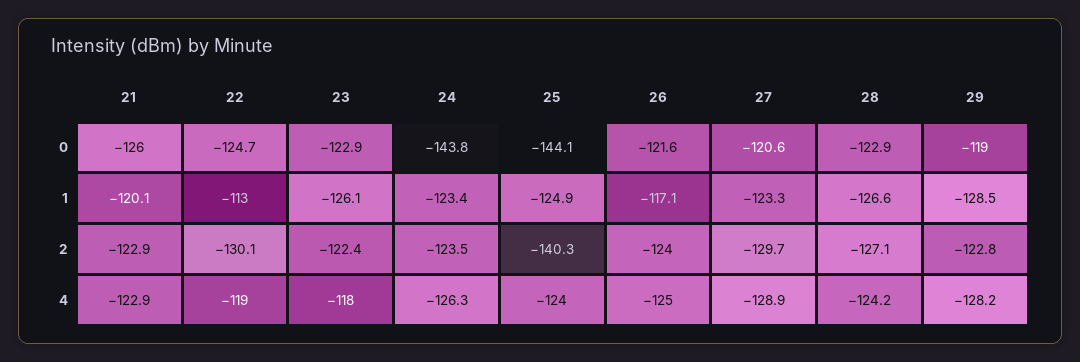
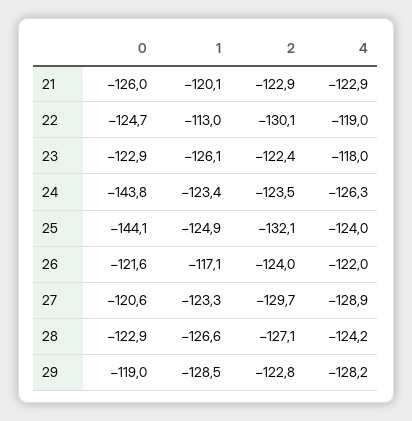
25, 2: -140.3 -> -132.1
26, 4: -125 -> -122

